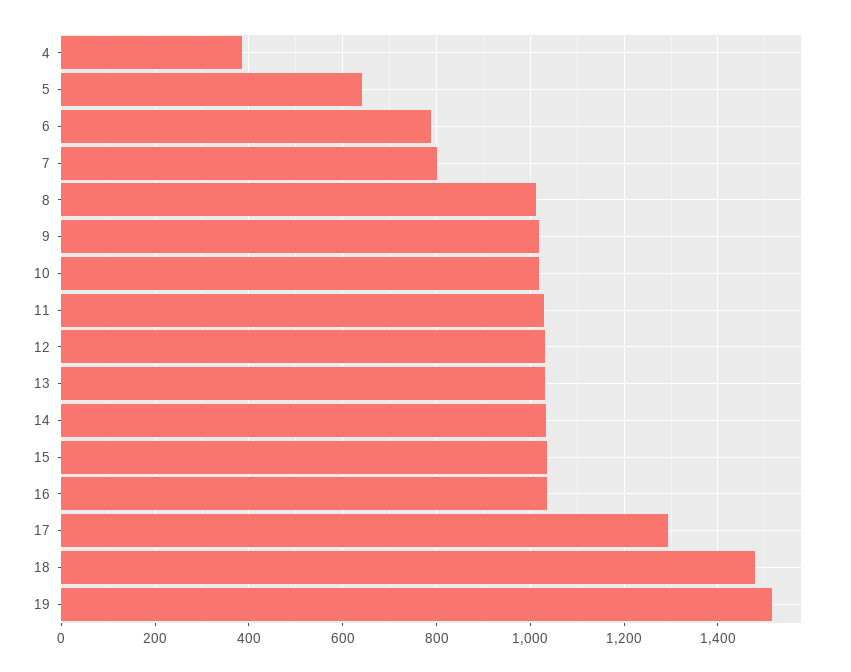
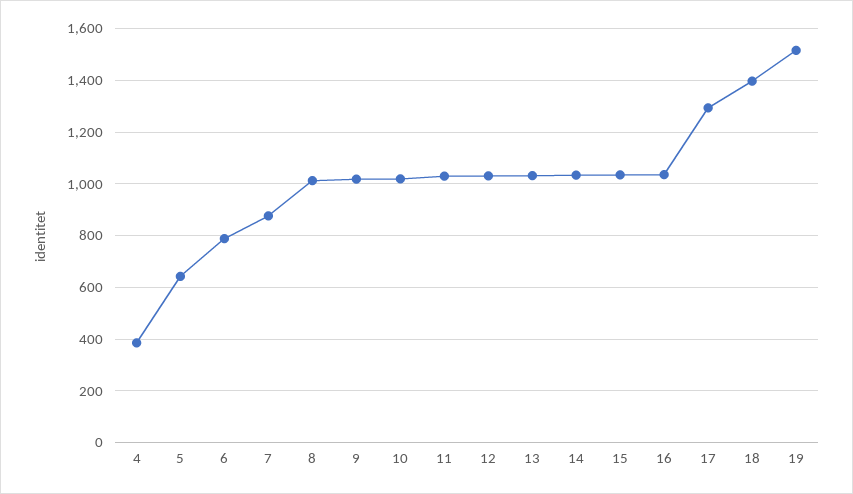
7: 800 -> 875
18: 1480 -> 1400

